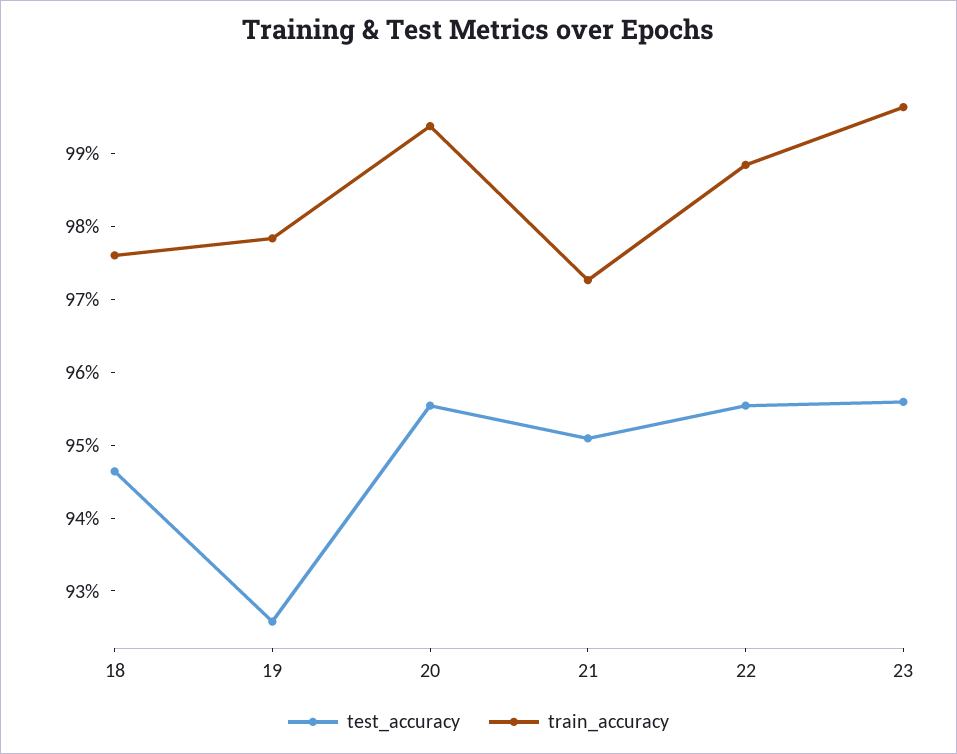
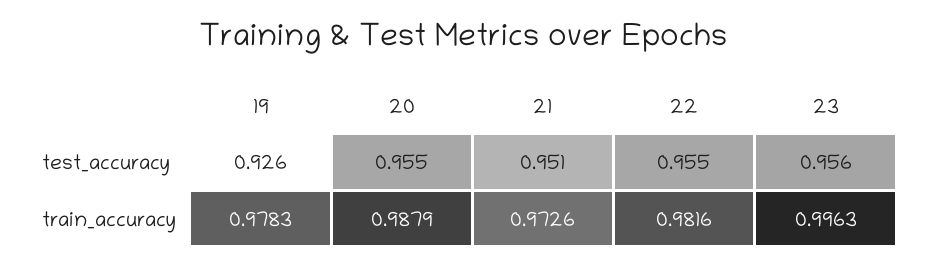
test_accuracy, 18: 0.946 -> none
train_accuracy, 18: 0.976 -> none
train_accuracy, 20: 0.994 -> 0.9879
train_accuracy, 22: 0.988 -> 0.9816

